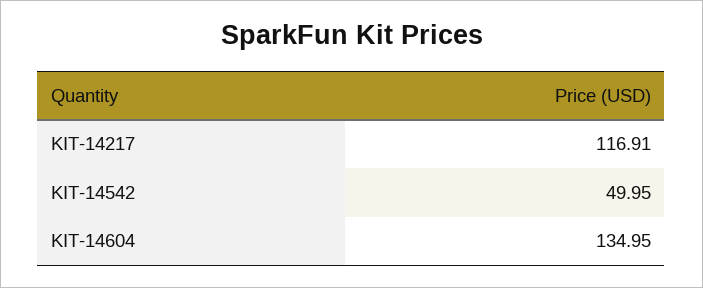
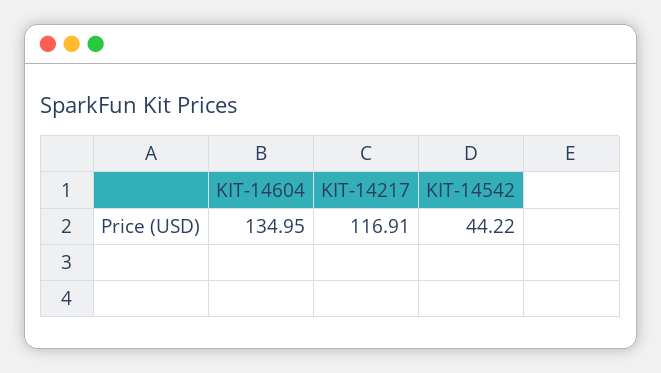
KIT-14542: 49.95 -> 44.22

